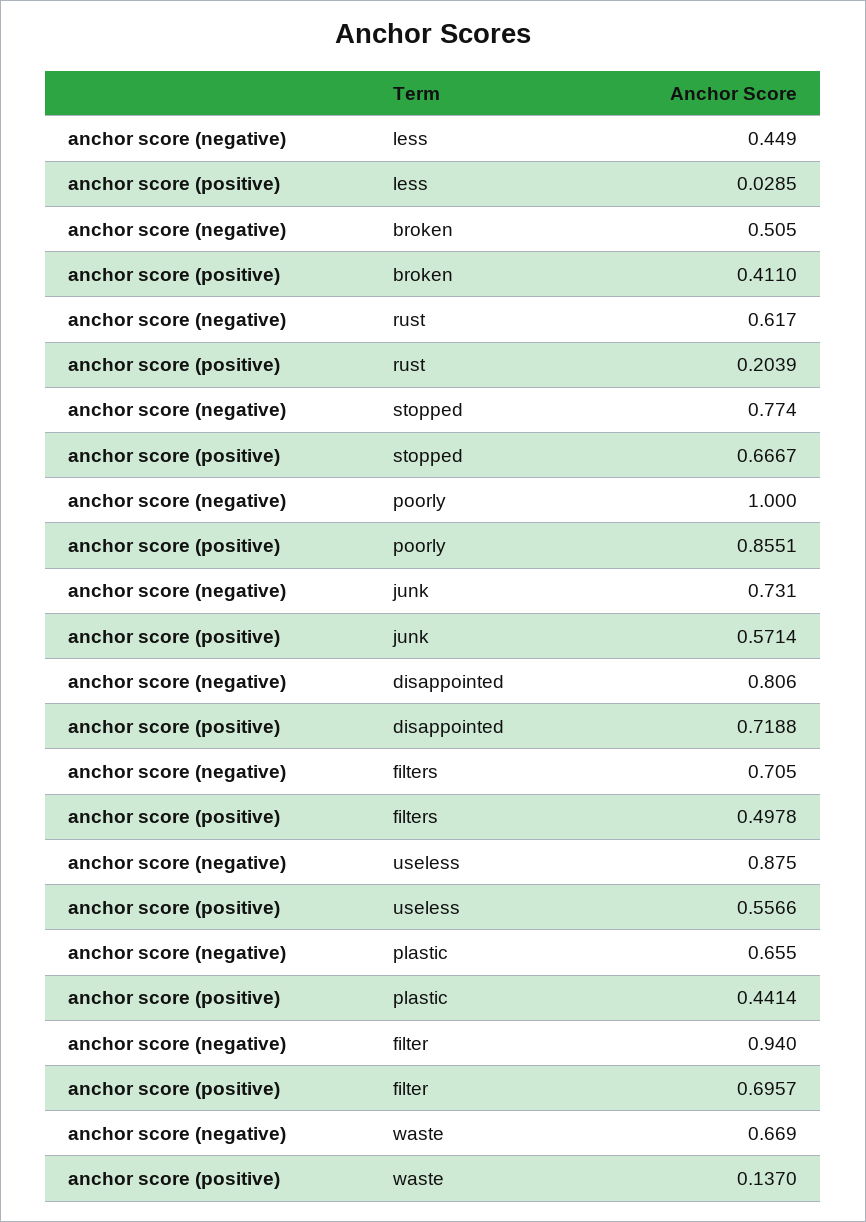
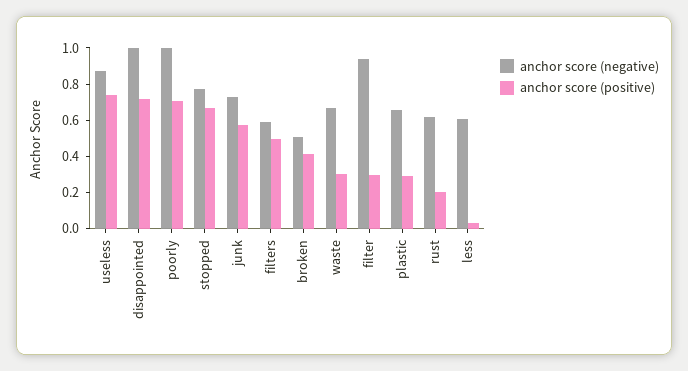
anchor score (negative), less: 0.449 -> 0.6
anchor score (positive), poorly: 0.8551 -> 0.7
anchor score (negative), disappointed: 0.806 -> 1
anchor score (negative), filters: 0.705 -> 0.6
anchor score (positive), useless: 0.5566 -> 0.75
anchor score (positive), plastic: 0.4414 -> 0.3
anchor score (positive), filter: 0.6957 -> 0.3
anchor score (positive), waste: 0.137 -> 0.3

